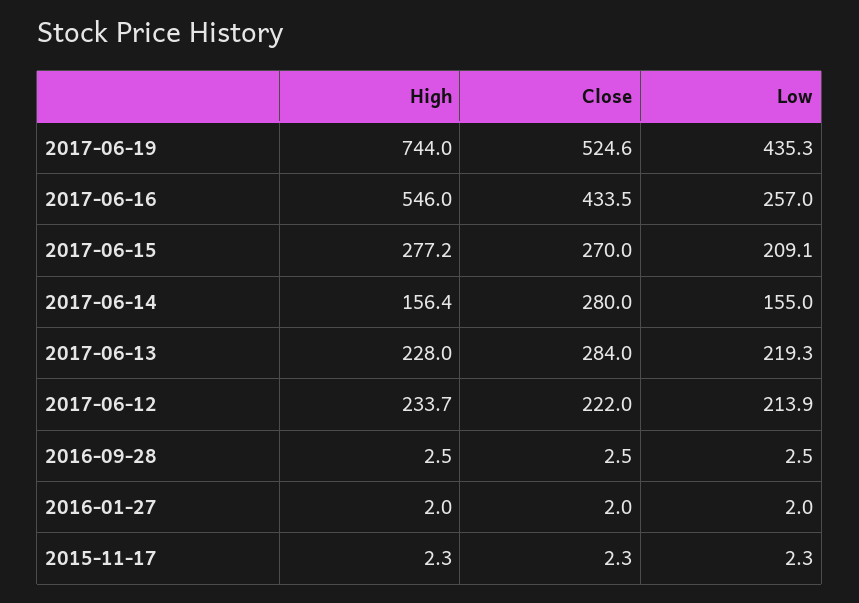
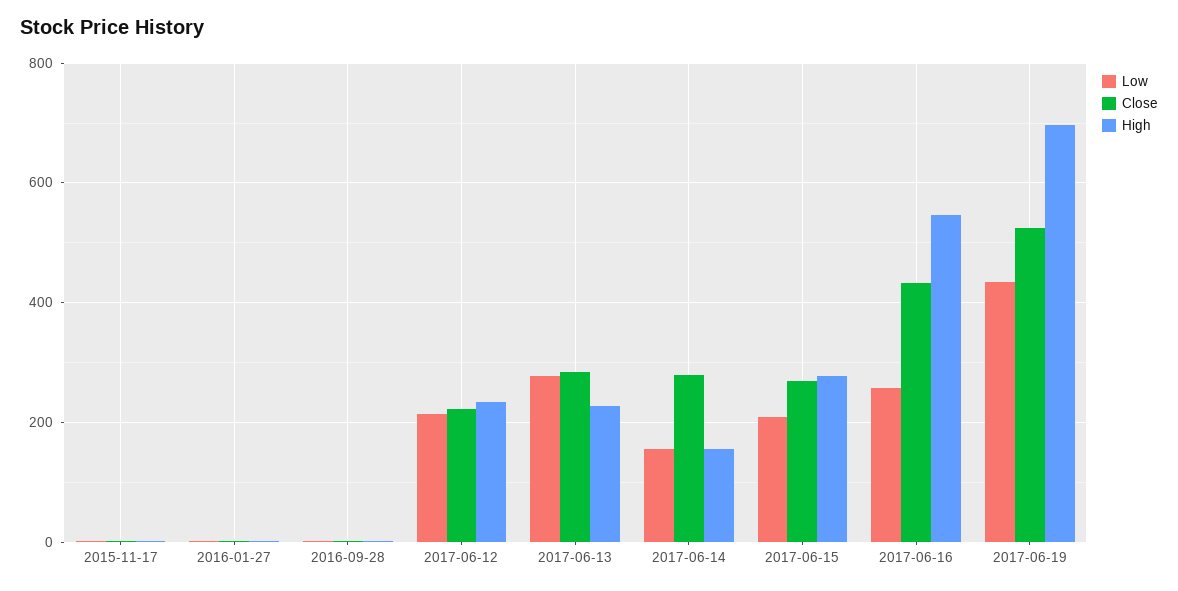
High, 2017-06-19: 744 -> 700
Low, 2017-06-13: 219.3 -> 280

